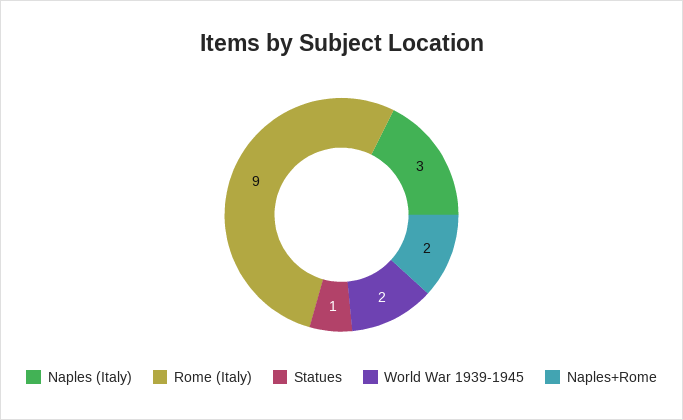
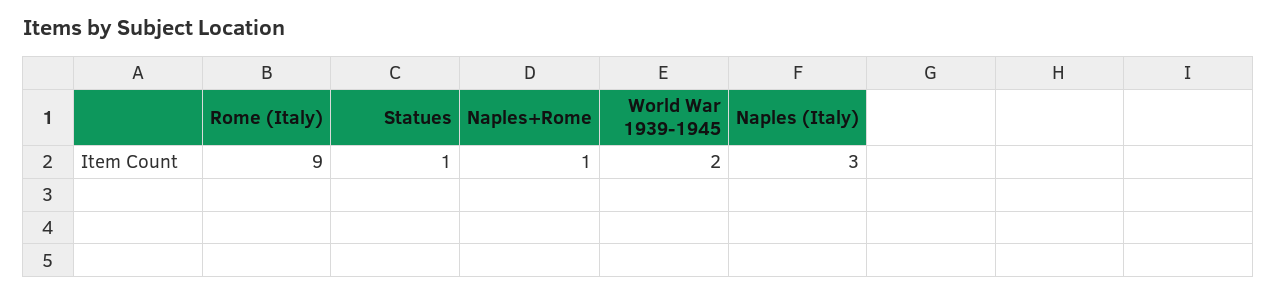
Naples+Rome: 2 -> 1

